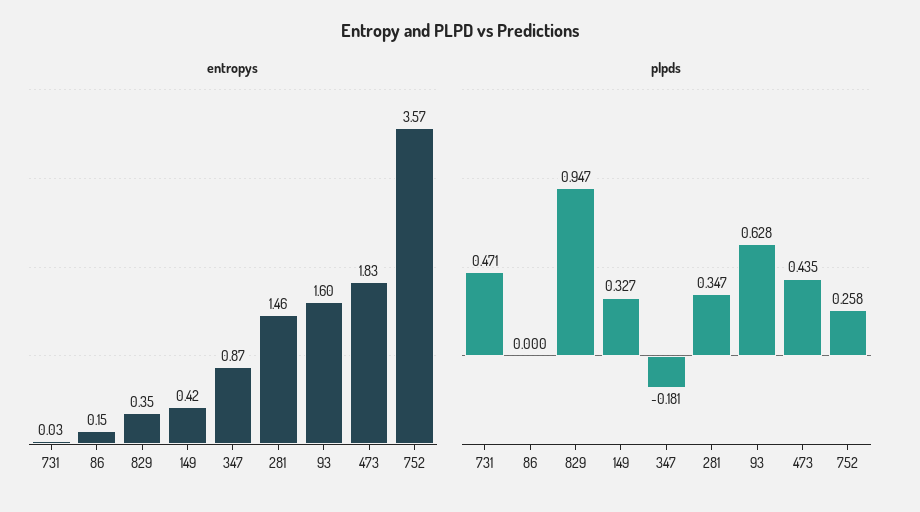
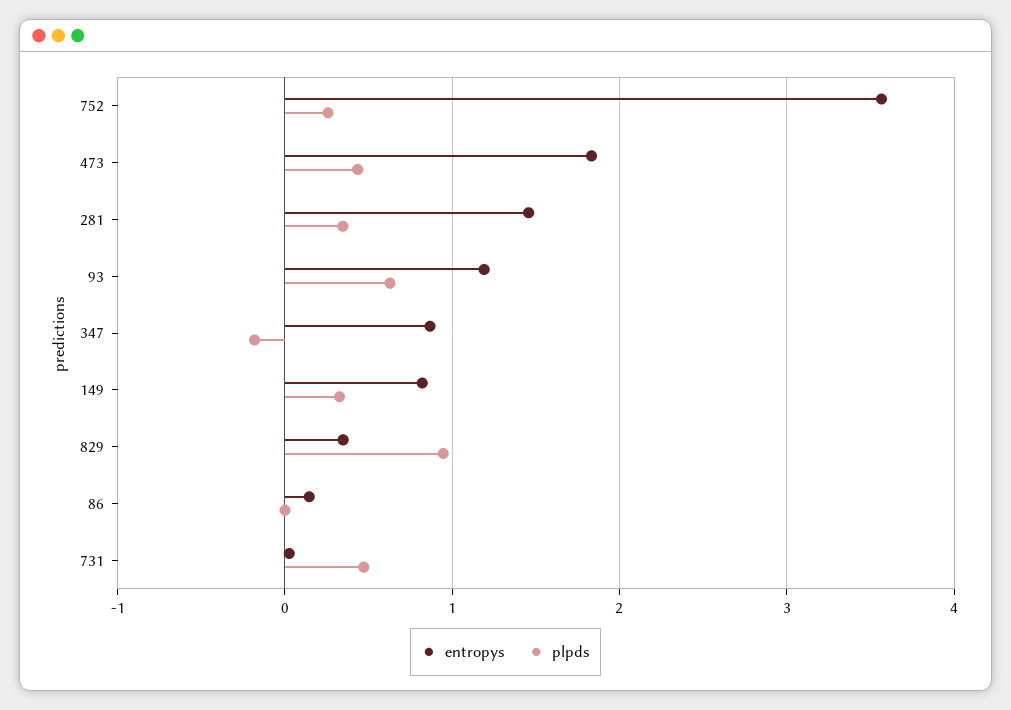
entropys, 149: 0.42 -> 0.8
entropys, 93: 1.6 -> 1.2

